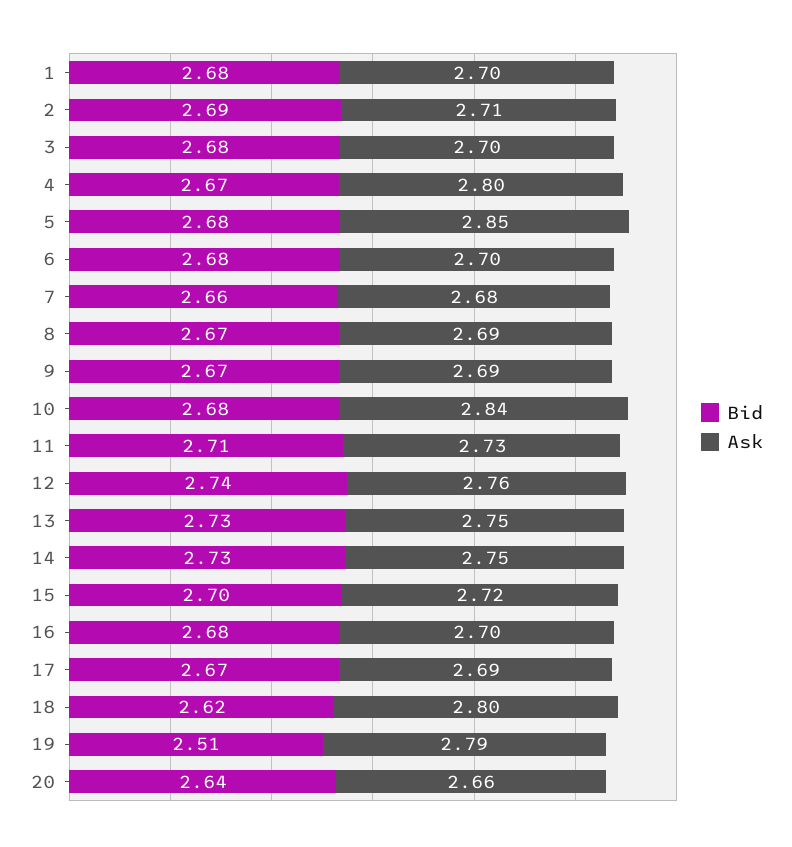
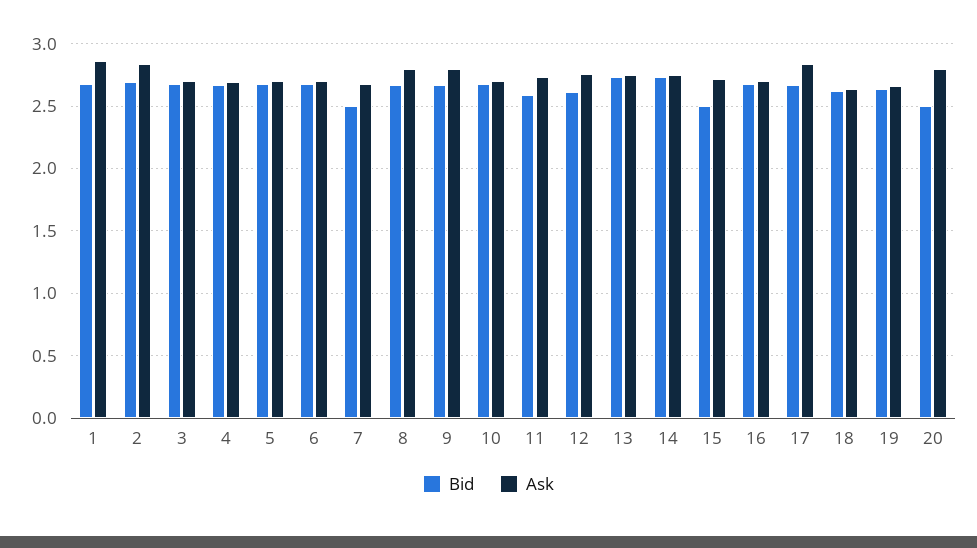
Ask, 1: 2.7 -> 2.85
Ask, 2: 2.71 -> 2.85
Ask, 4: 2.8 -> 2.7
Ask, 5: 2.85 -> 2.7
Bid, 7: 2.66 -> 2.5
Ask, 8: 2.69 -> 2.8
Ask, 9: 2.69 -> 2.8
Ask, 10: 2.84 -> 2.7
Bid, 11: 2.71 -> 2.6
Bid, 12: 2.74 -> 2.6
Bid, 15: 2.7 -> 2.5
Ask, 17: 2.69 -> 2.85
Ask, 18: 2.8 -> 2.65
Bid, 19: 2.51 -> 2.65
Ask, 19: 2.79 -> 2.65
Bid, 20: 2.64 -> 2.5
Ask, 20: 2.66 -> 2.8

